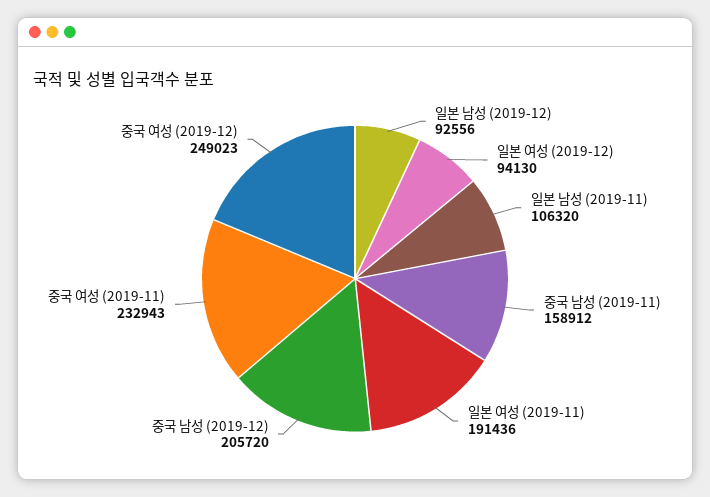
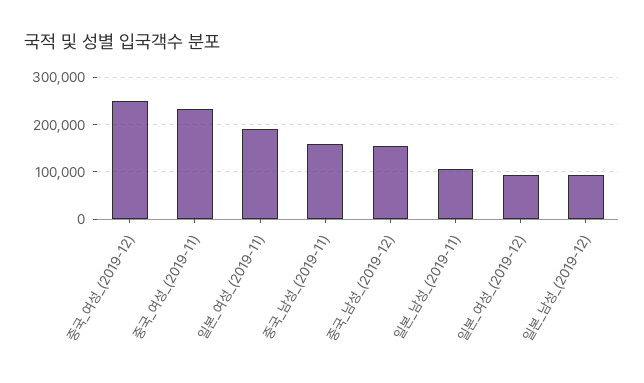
중국 남성 (2019-12): 205720 -> 160000

